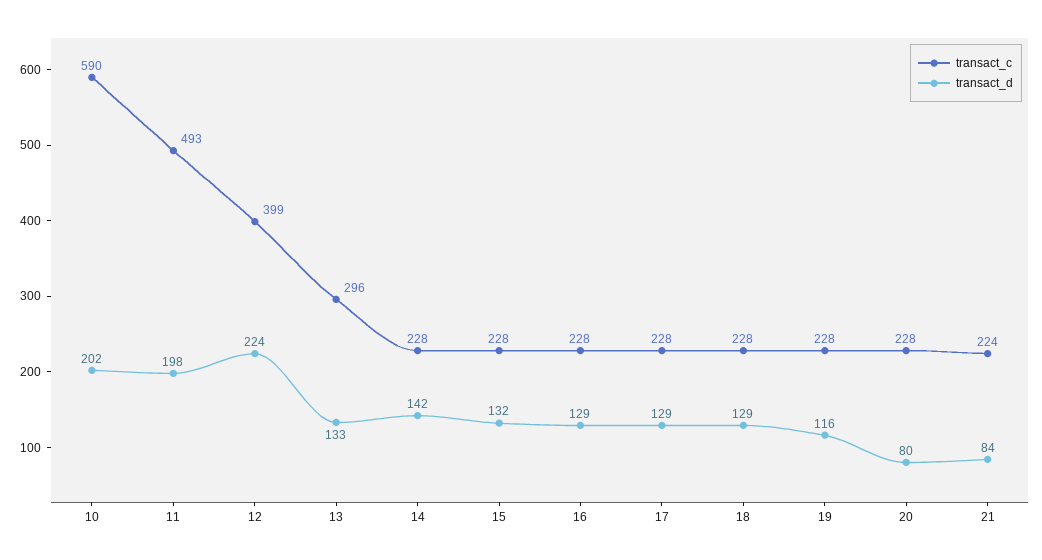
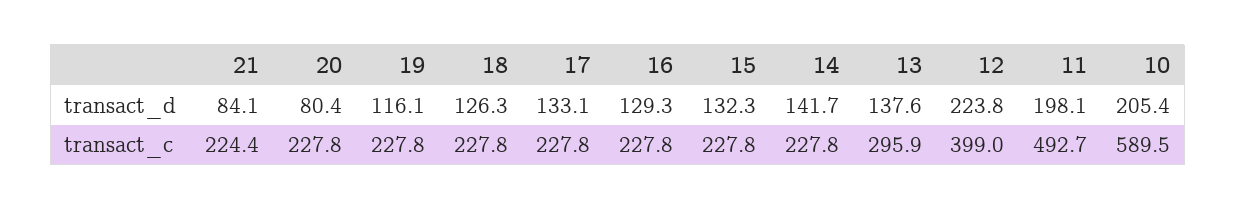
transact_d, 10: 202 -> 205.4
transact_d, 13: 133 -> 137.6
transact_d, 17: 129 -> 133.1
transact_d, 18: 129 -> 126.3

